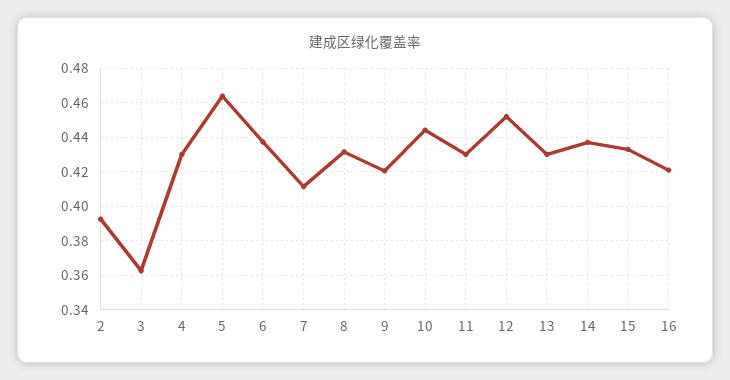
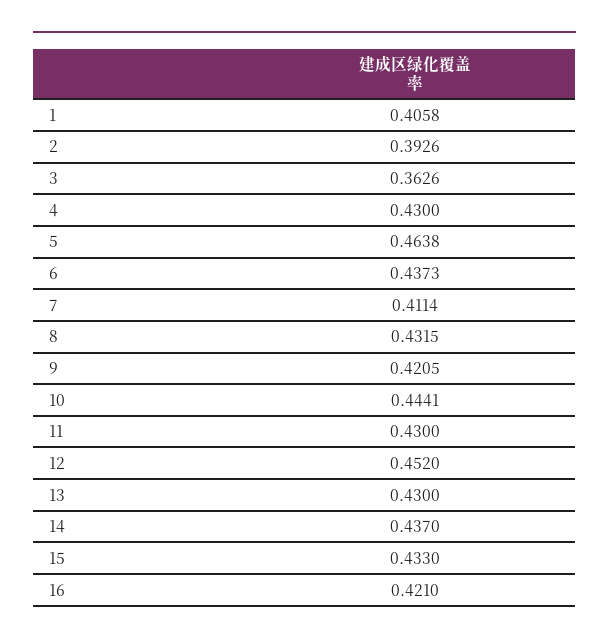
1: none -> 0.4058

